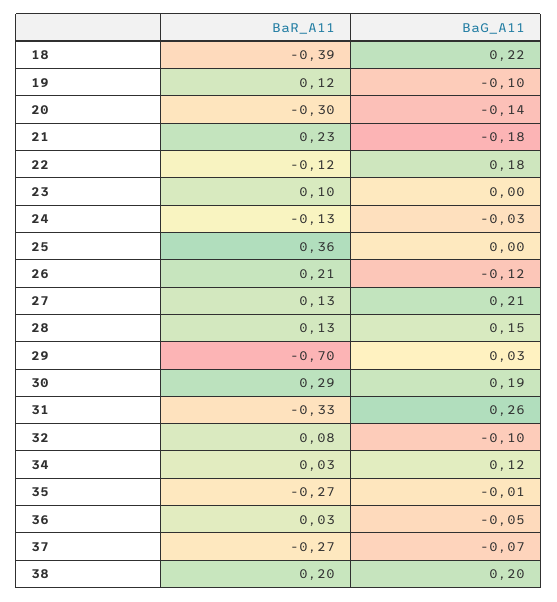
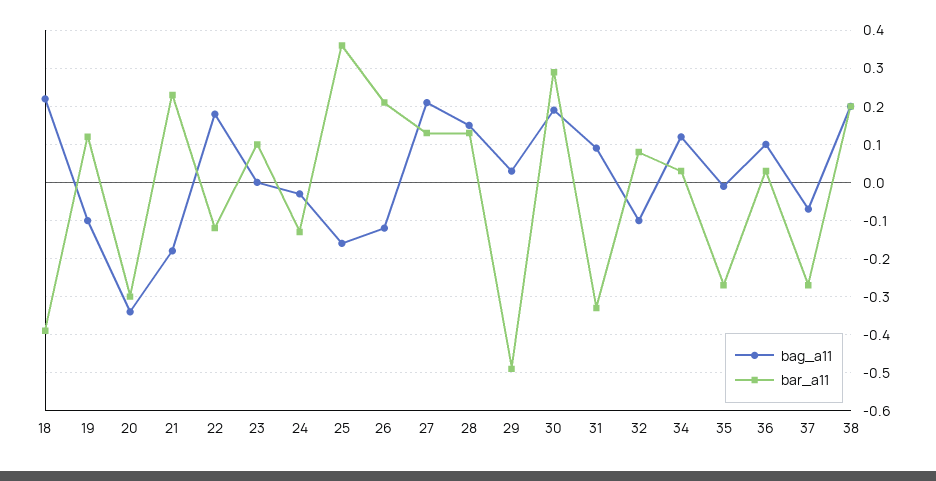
BaG_A11, 20: -0.14 -> -0.35
BaG_A11, 25: 0 -> -0.15
BaR_A11, 29: -0.7 -> -0.5
BaG_A11, 31: 0.26 -> 0.1
BaG_A11, 36: -0.05 -> 0.1

